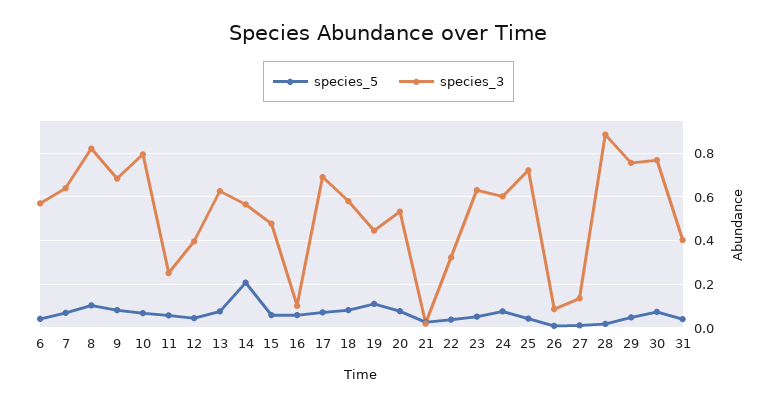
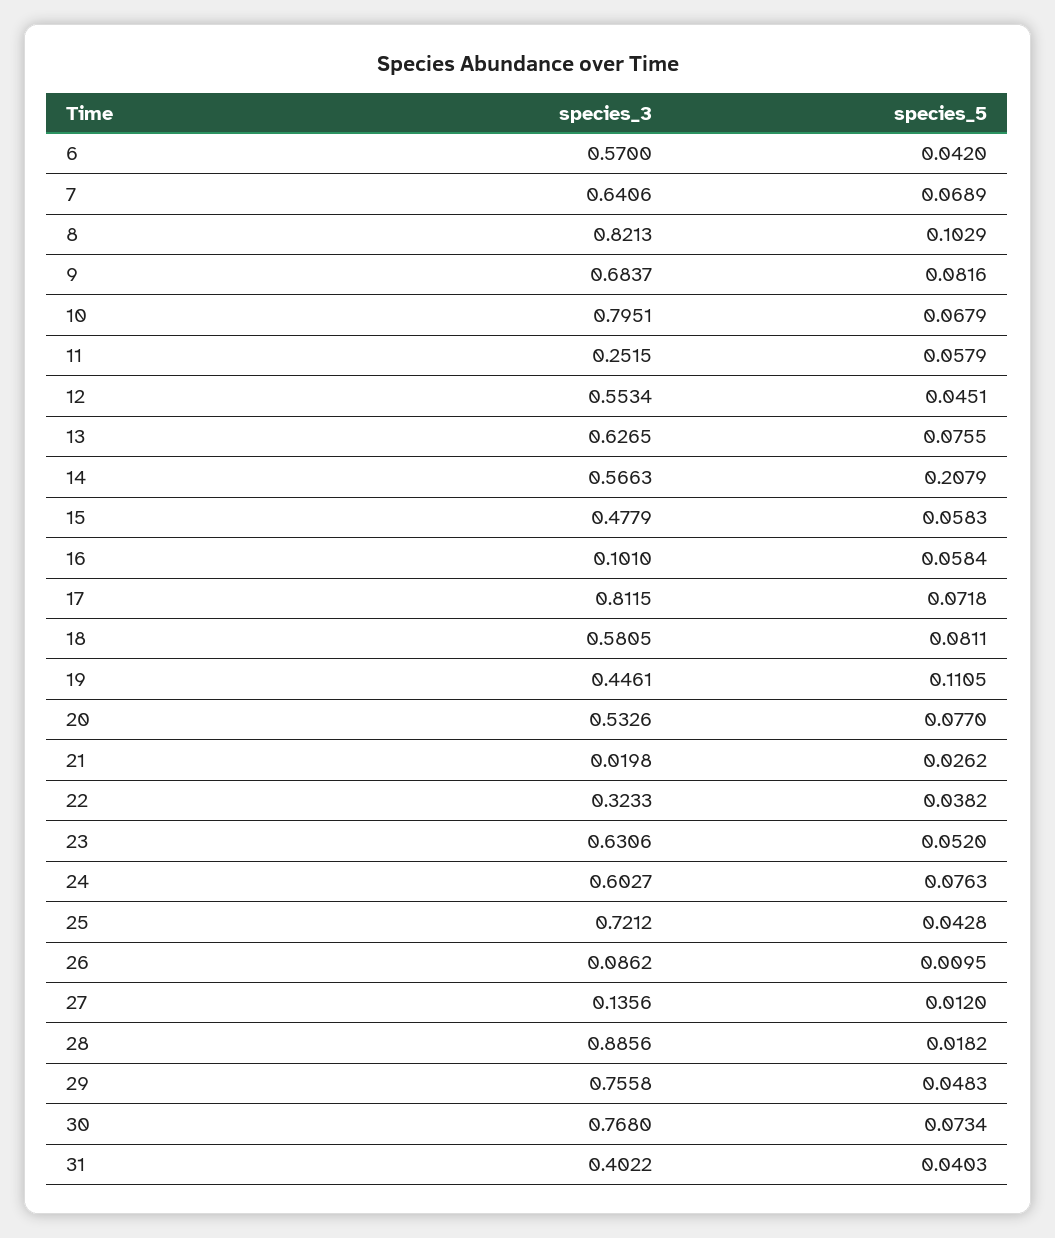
species_3, 12: 0.4 -> 0.5534
species_3, 17: 0.7 -> 0.8115

